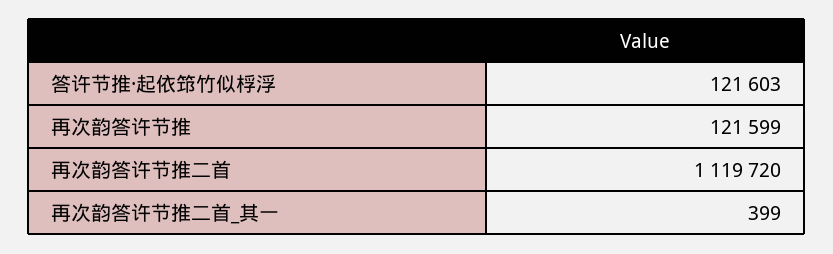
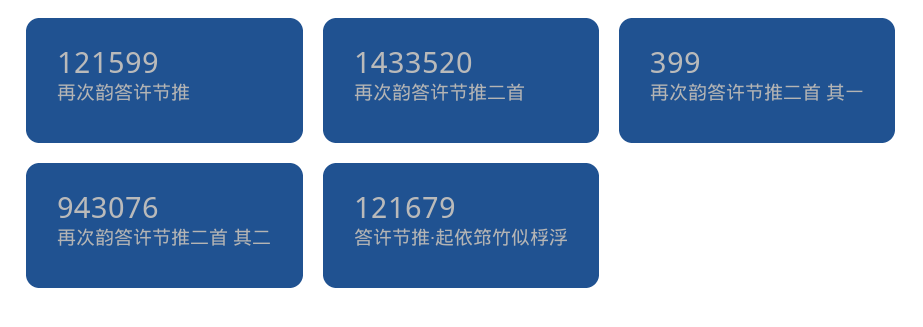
答许节推·起依筇竹似桴浮: 121603 -> 121679
再次韵答许节推二首: 1119720 -> 1433520
再次韵答许节推二首 其二: none -> 943076

